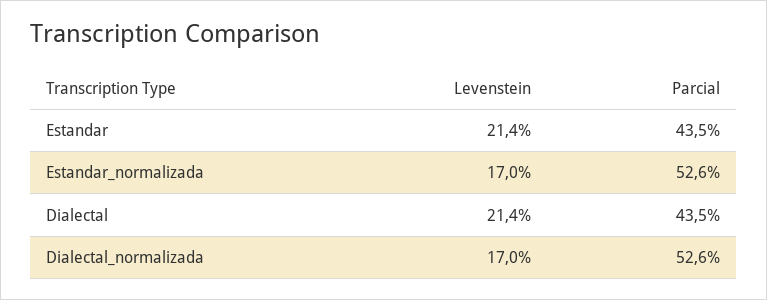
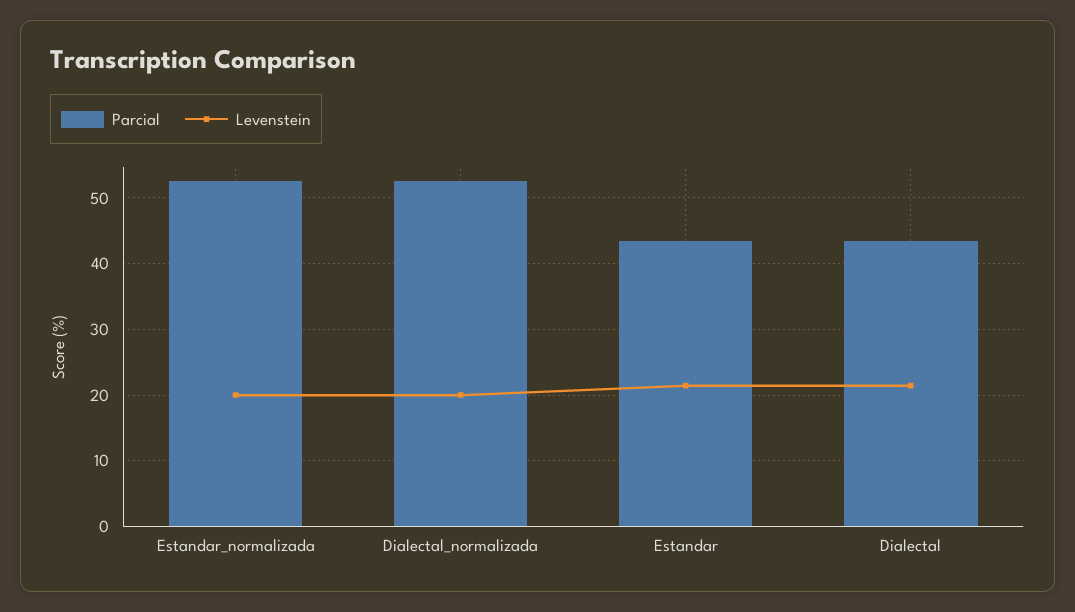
Levenstein, Estandar_normalizada: 17 -> 20
Levenstein, Dialectal_normalizada: 17 -> 20

